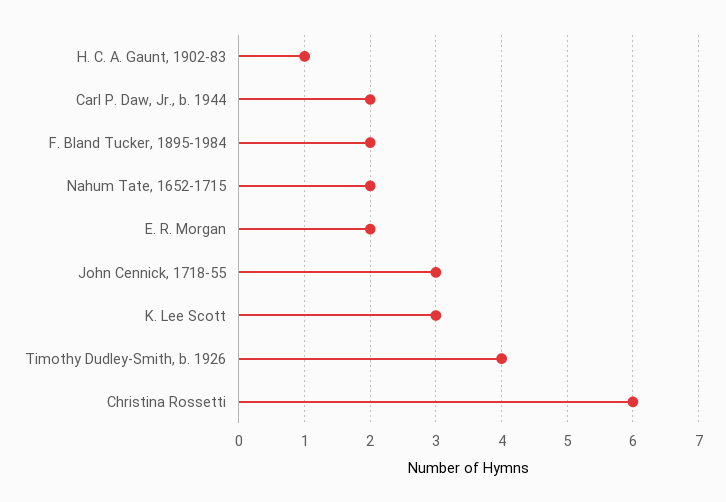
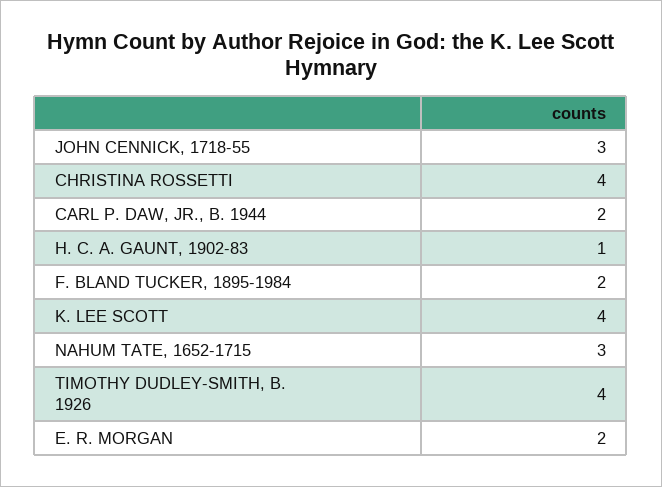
Nahum Tate, 1652-1715: 2 -> 3
K. Lee Scott: 3 -> 4
Christina Rossetti: 6 -> 4

